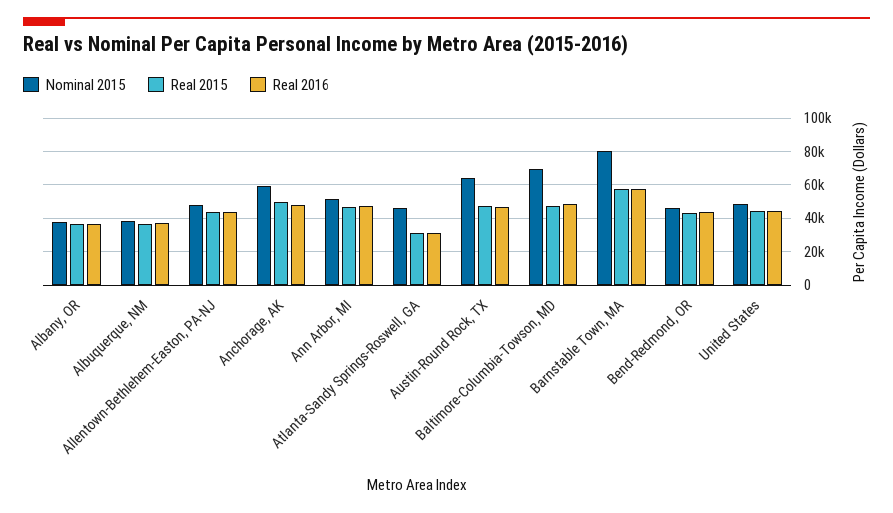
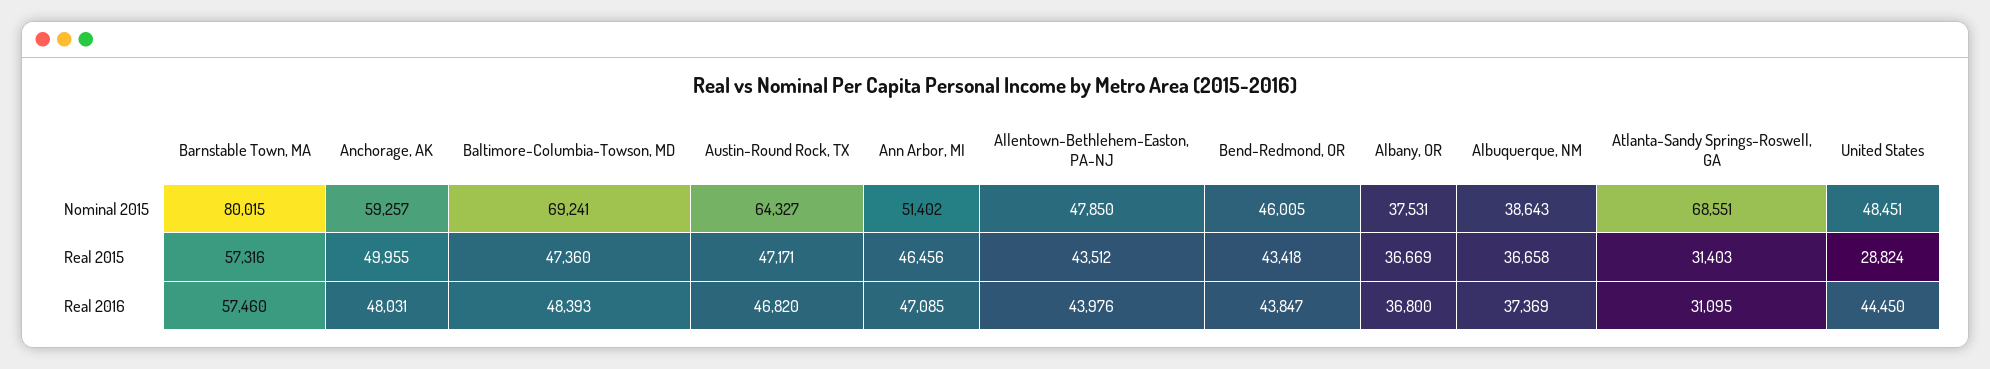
Nominal 2015, Atlanta-Sandy Springs-Roswell, GA: 45000 -> 68551
Real 2015, United States: 45000 -> 28824

